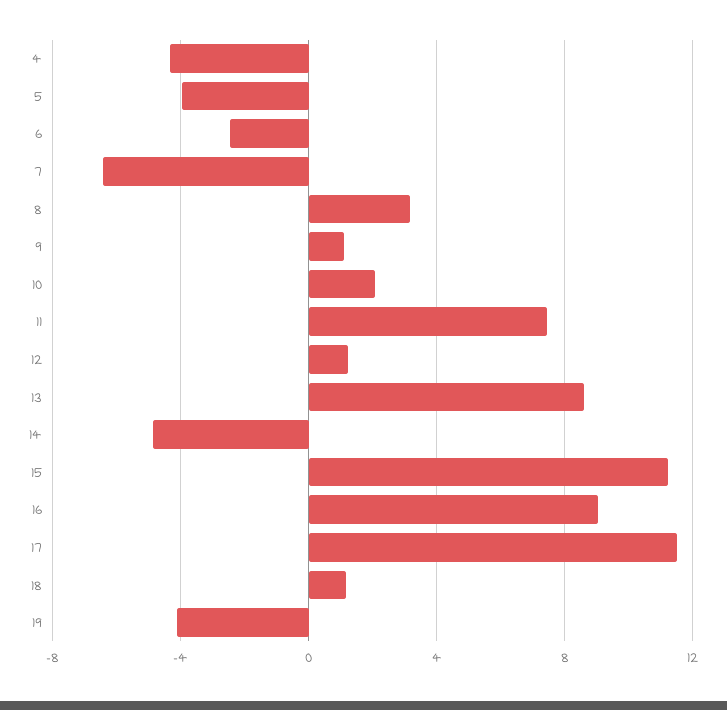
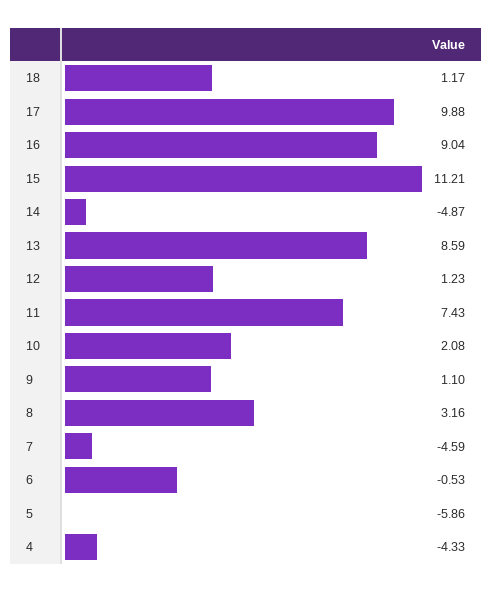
5: -4 -> -5.86
6: -2.5 -> -0.53
7: -6.5 -> -4.59
17: 11.5 -> 9.88
19: -4 -> none

